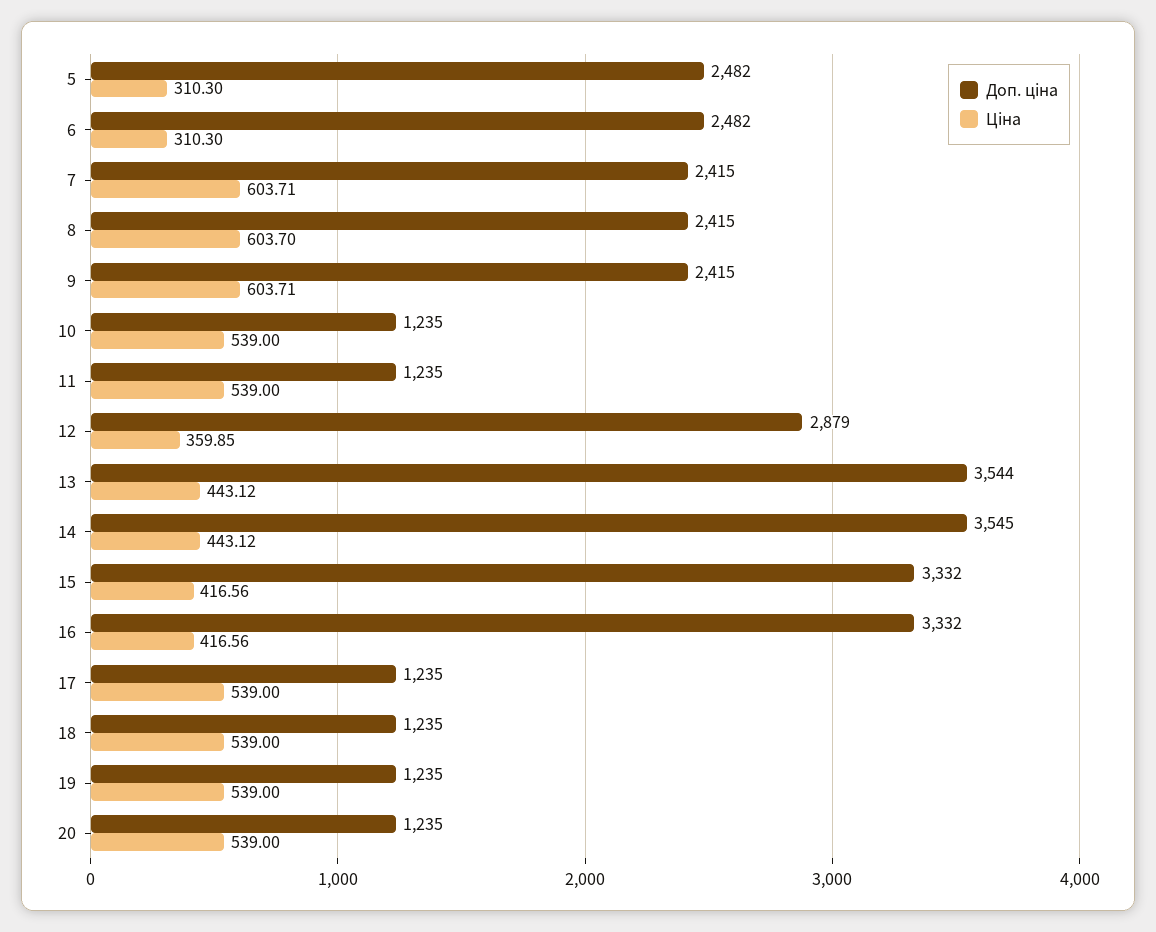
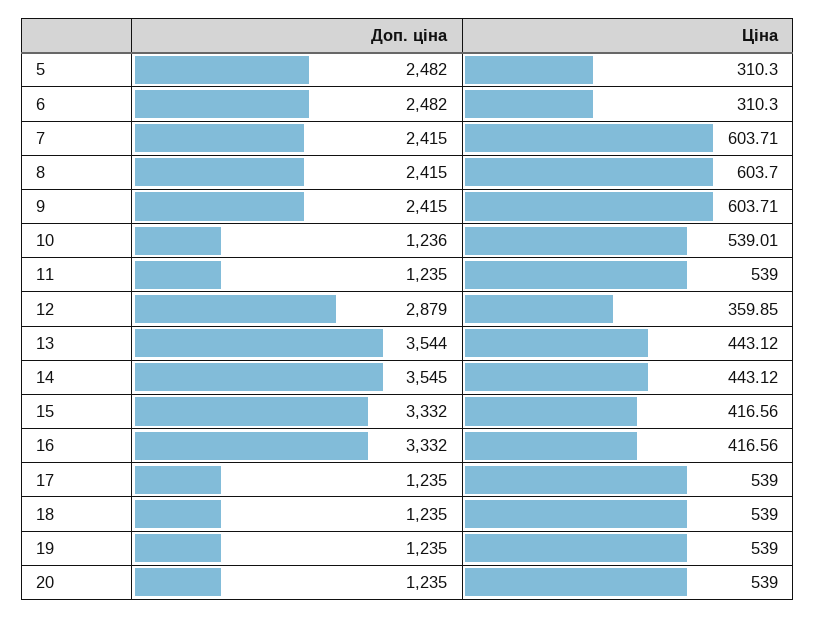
Доп. ціна, 10: 1235 -> 1236
Ціна, 10: 539 -> 539.01

